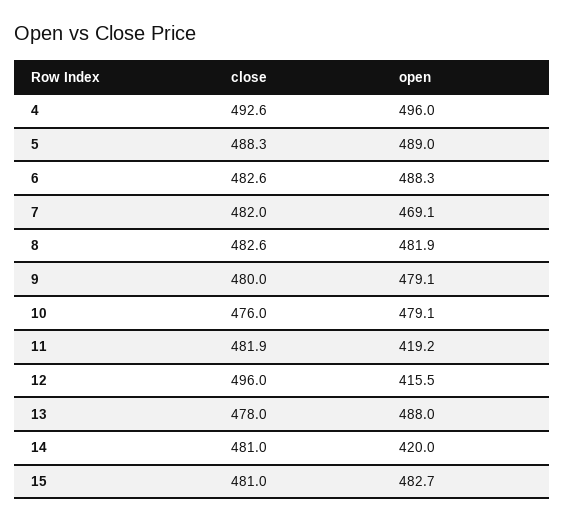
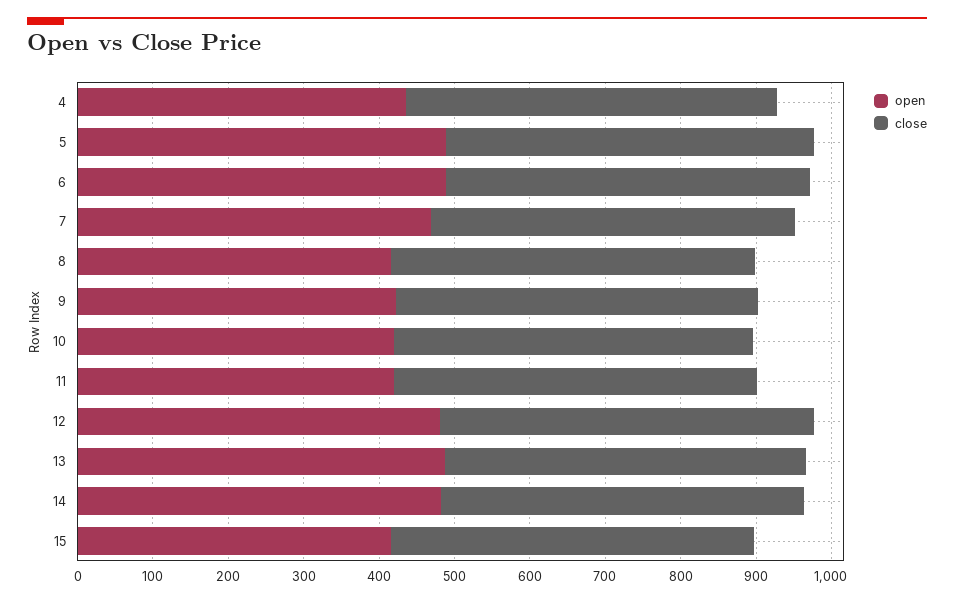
open, 4: 496 -> 440
open, 8: 481.9 -> 420
open, 9: 479.1 -> 420
open, 10: 479.1 -> 420
open, 12: 415.5 -> 480
open, 14: 420 -> 480
open, 15: 482.7 -> 420

